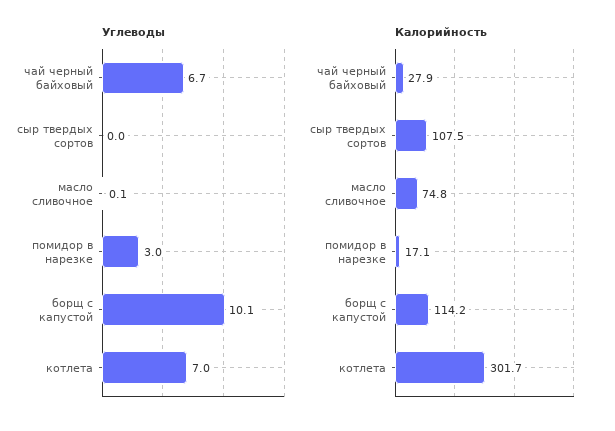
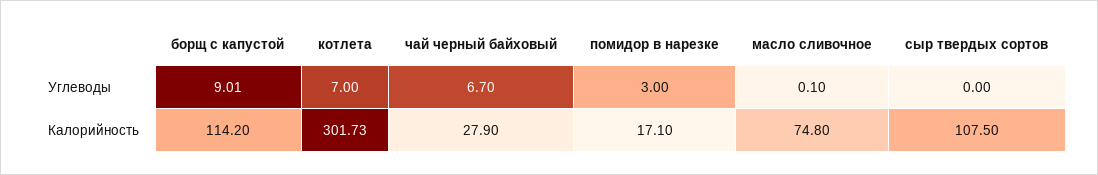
Углеводы, борщ с капустой: 10.1 -> 9.01

